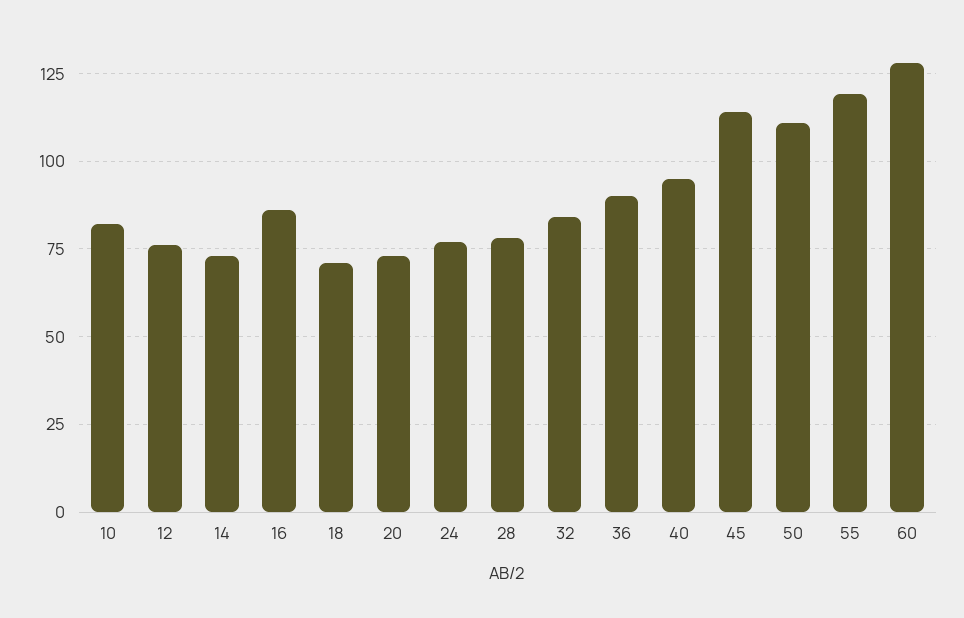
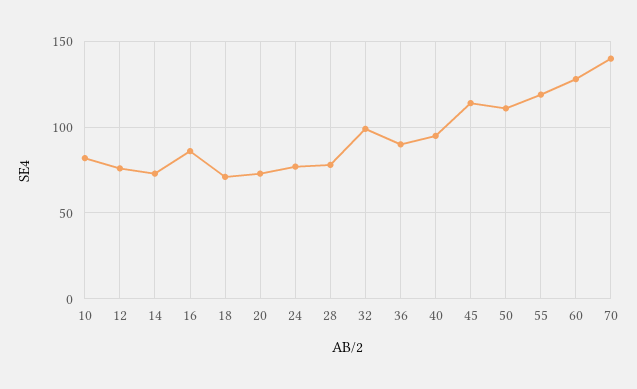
32: 85 -> 100
70: none -> 140

